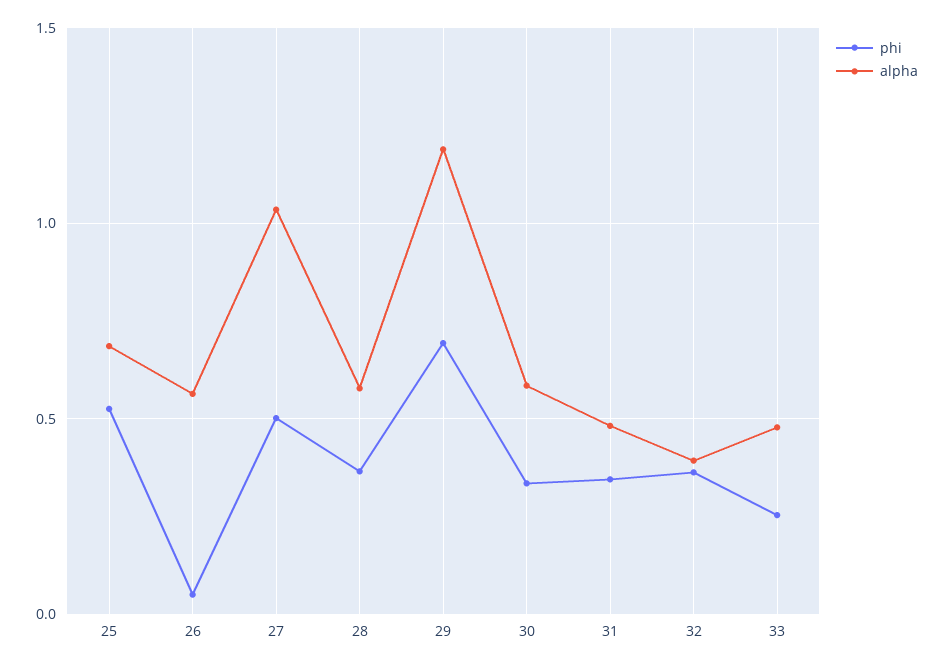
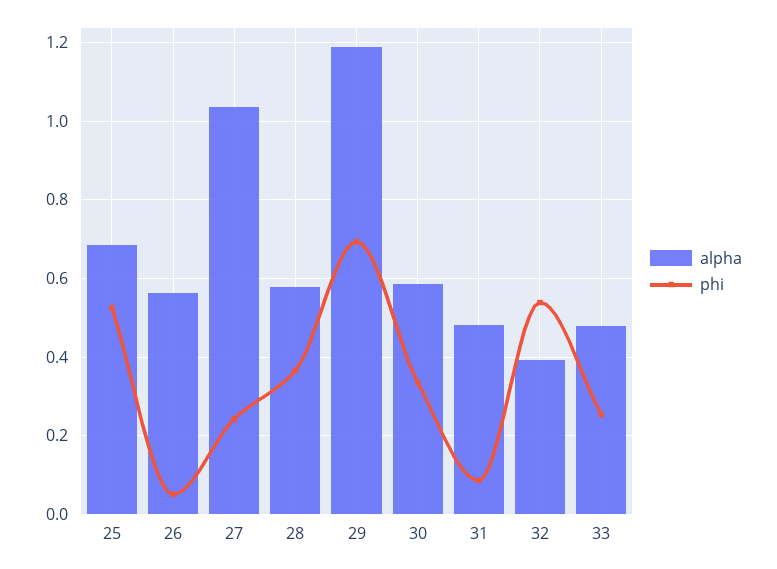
phi, 27: 0.5 -> 0.24
phi, 31: 0.35 -> 0.08
phi, 32: 0.35 -> 0.54

